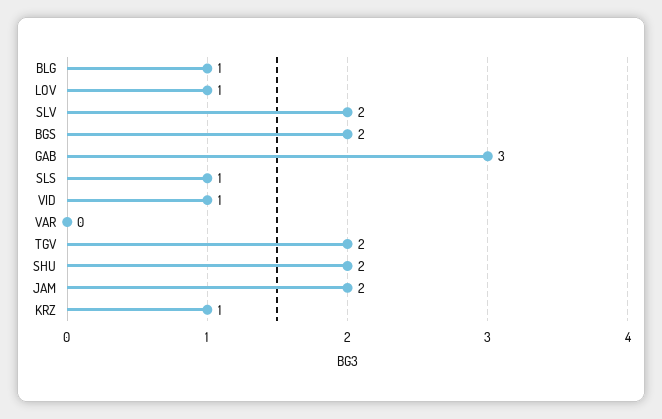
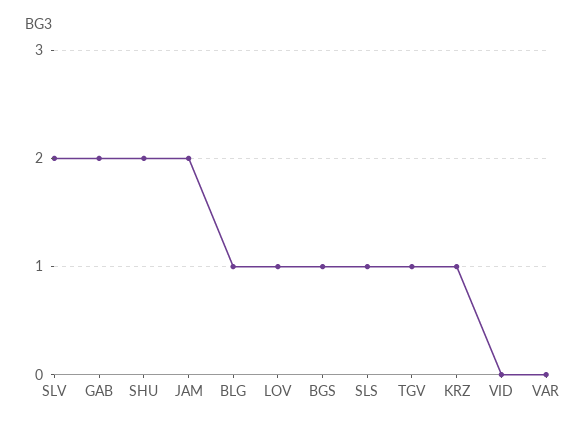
BGS: 2 -> 1
GAB: 3 -> 2
VID: 1 -> 0
TGV: 2 -> 1

